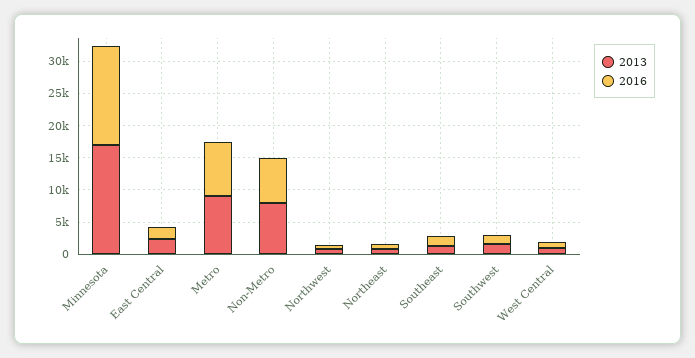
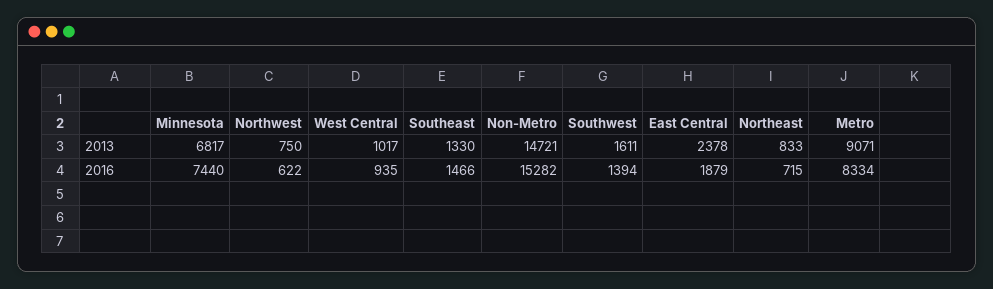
2013, Minnesota: 17500 -> 6817
2016, Minnesota: 15000 -> 7440
2013, Non-Metro: 7500 -> 14721
2016, Non-Metro: 7500 -> 15282

